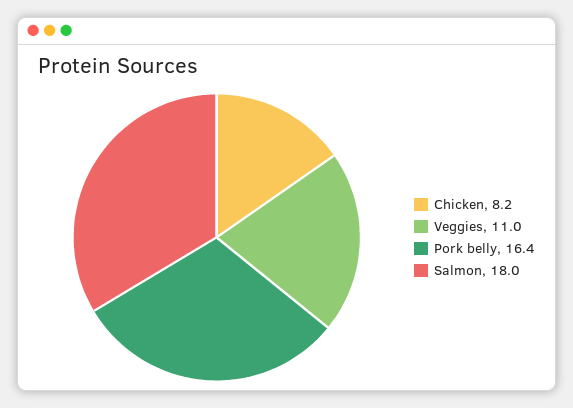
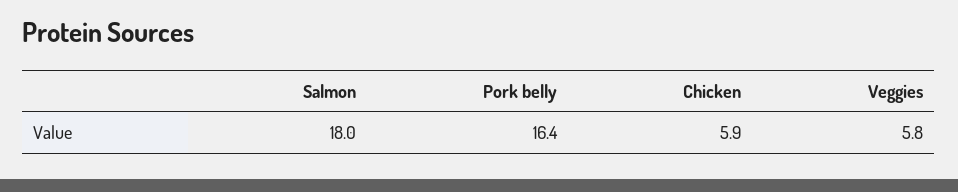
Chicken: 8.2 -> 5.9
Veggies: 11 -> 5.8

